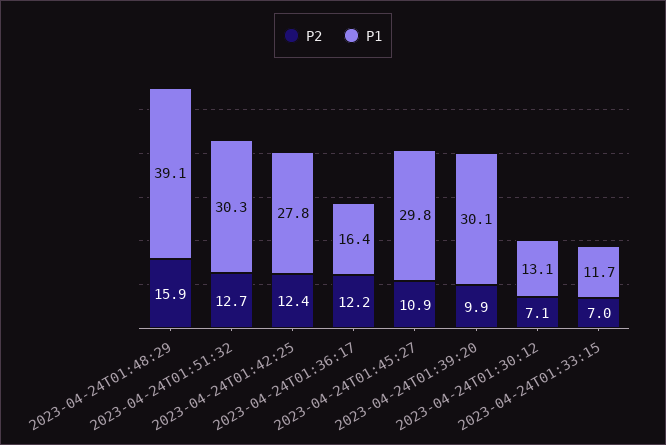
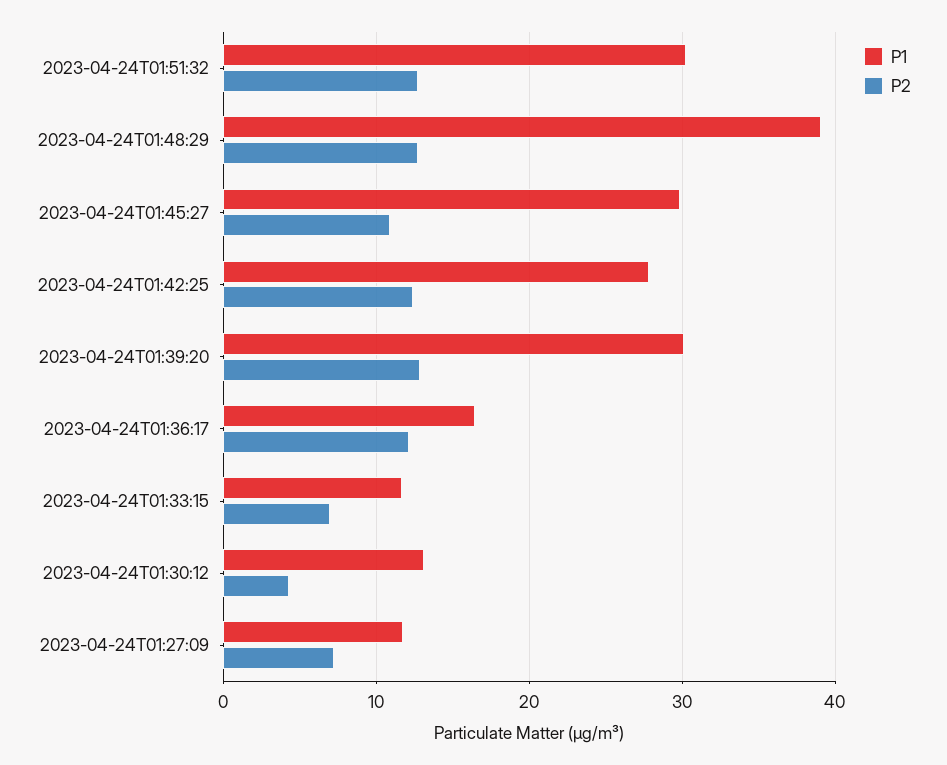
P2, 2023-04-24T01:48:29: 15.9 -> 13
P2, 2023-04-24T01:39:20: 9.9 -> 13
P2, 2023-04-24T01:30:12: 7.1 -> 4
P1, 2023-04-24T01:27:09: none -> 12
P2, 2023-04-24T01:27:09: none -> 7

